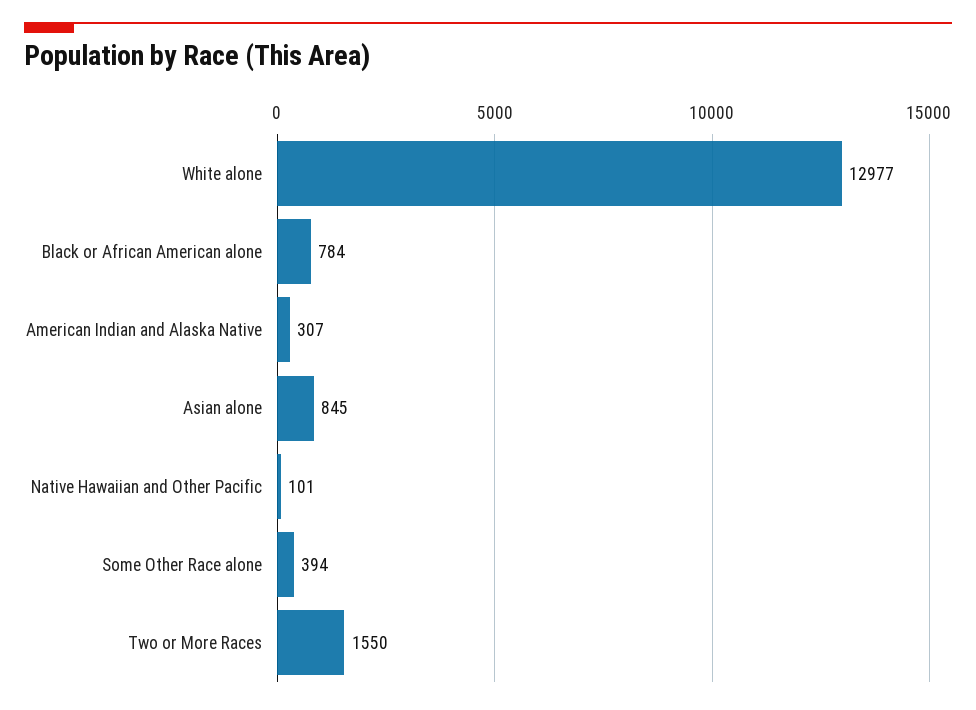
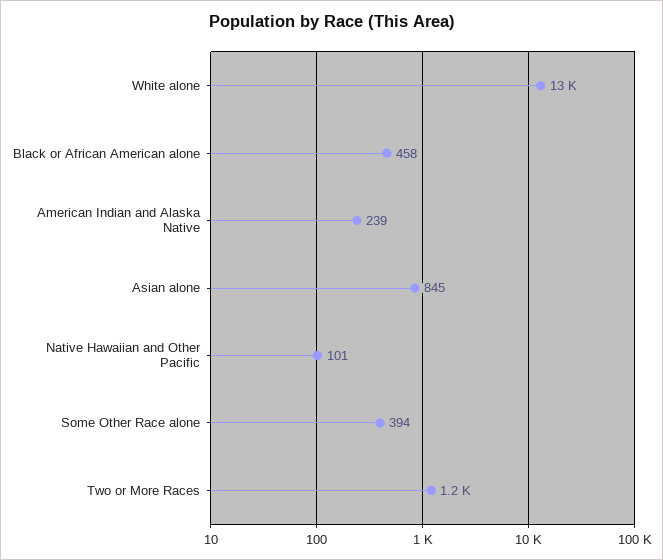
Black or African American alone: 784 -> 458
American Indian and Alaska Native: 307 -> 239
Two or More Races: 1550 -> 1200

